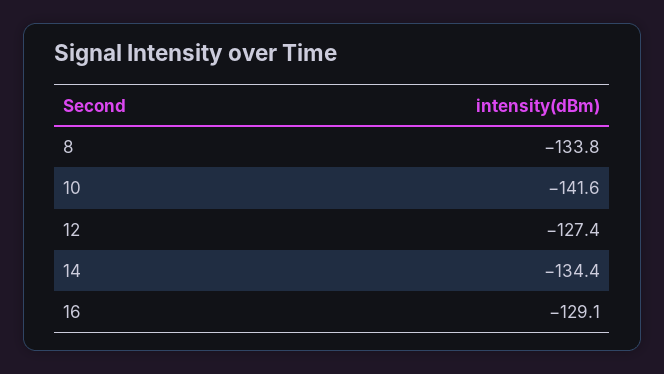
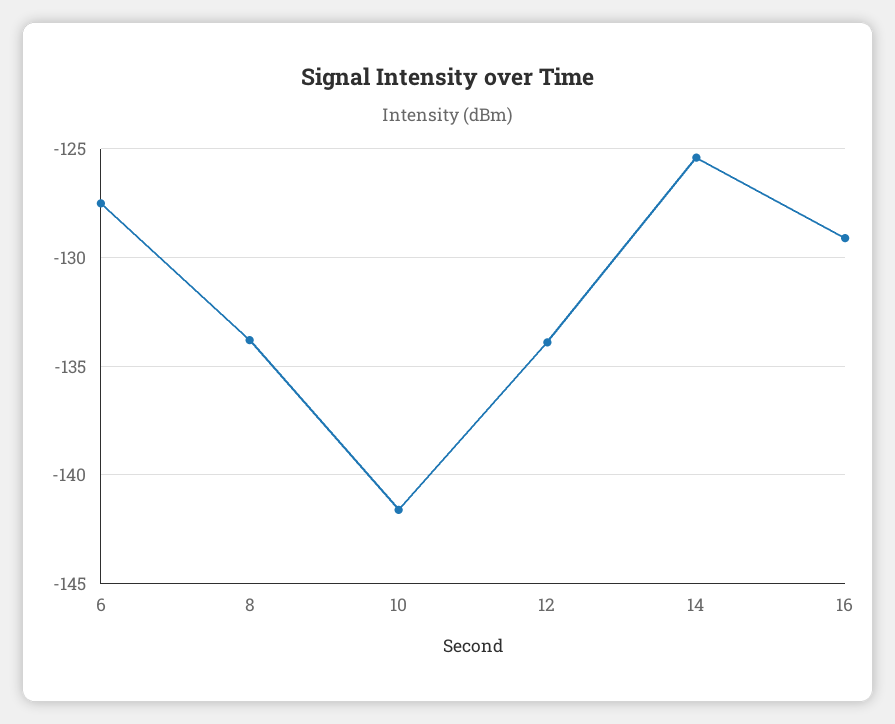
12: -127.4 -> -134
14: -134.4 -> -125.5
6: none -> -127.5

